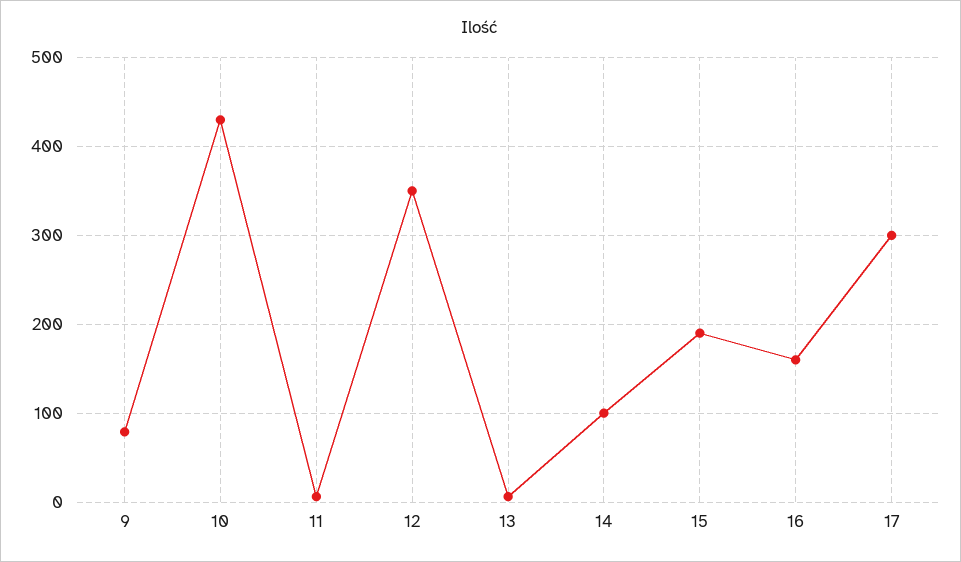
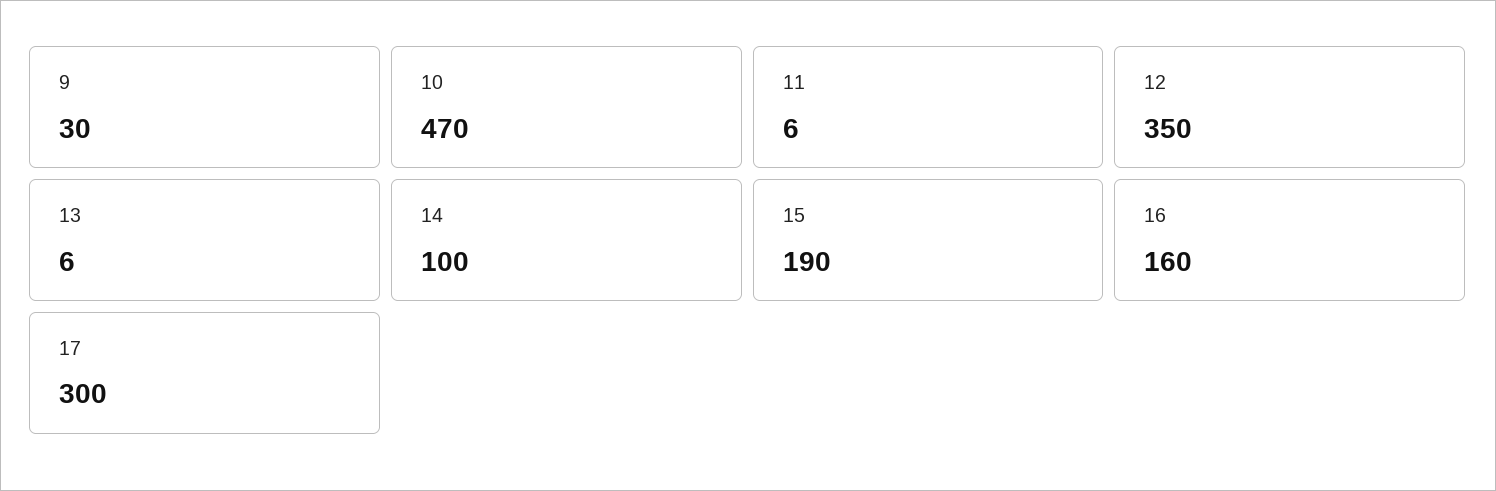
9: 80 -> 30
10: 430 -> 470

